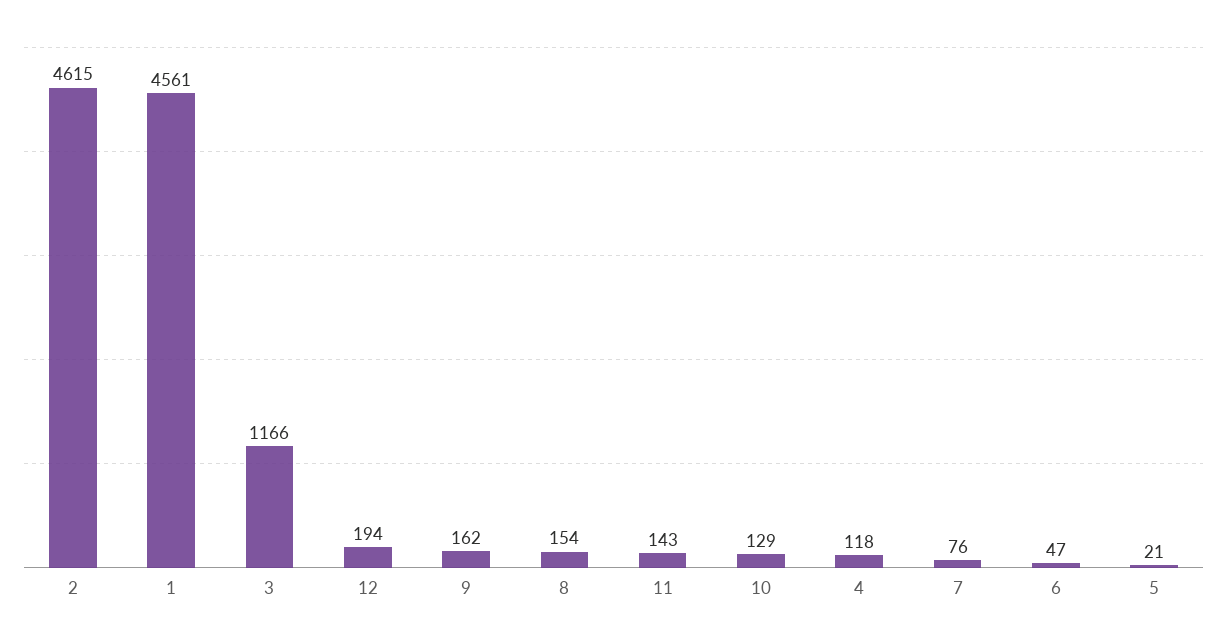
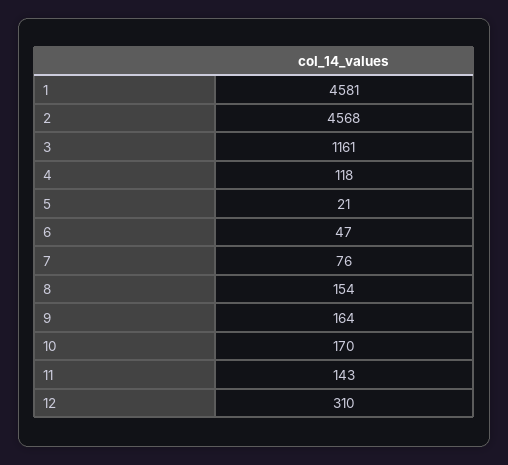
2: 4615 -> 4568
1: 4561 -> 4581
3: 1166 -> 1161
12: 194 -> 310
9: 162 -> 164
10: 129 -> 170

